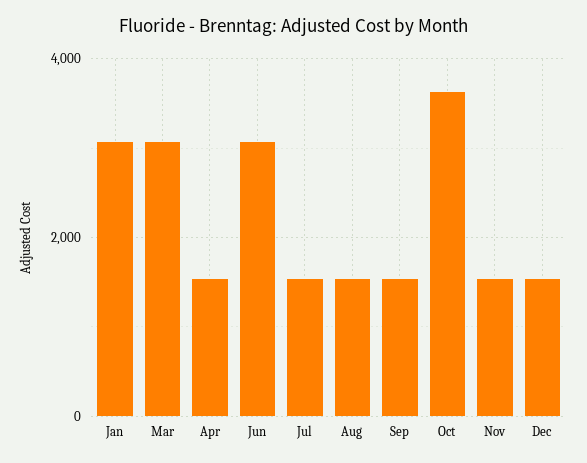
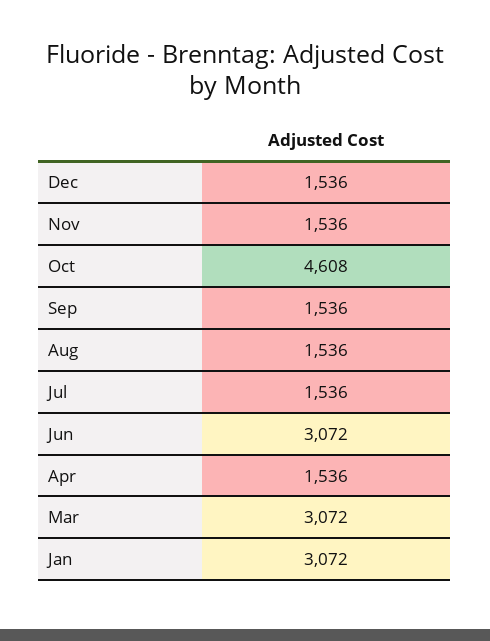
Oct: 3600 -> 4608

